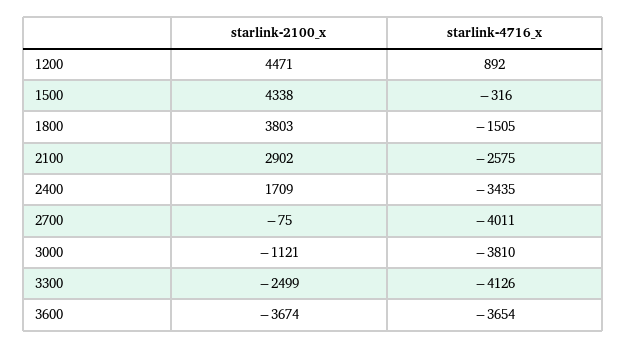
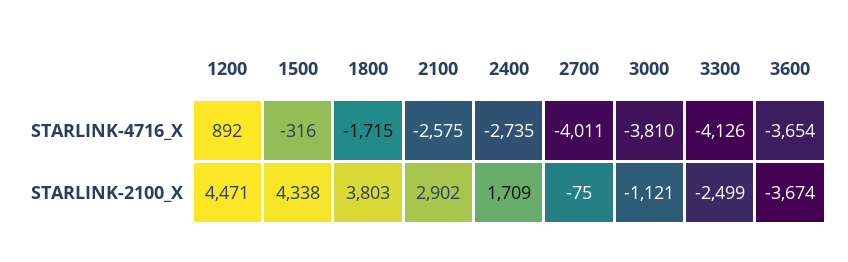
starlink-4716_x, 1800: -1505 -> -1715
starlink-4716_x, 2400: -3435 -> -2735

